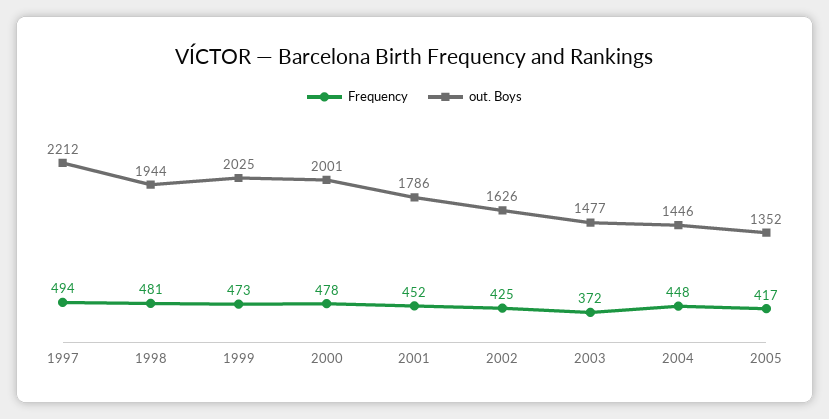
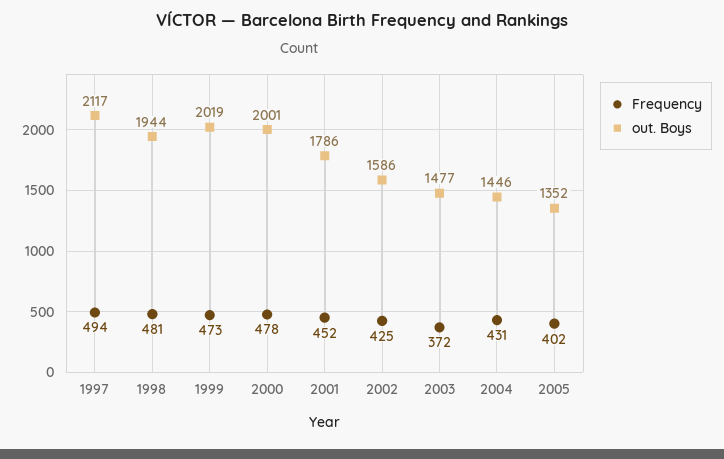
out. Boys, 1997: 2212 -> 2117
out. Boys, 1999: 2025 -> 2019
out. Boys, 2002: 1626 -> 1586
Frequency, 2004: 448 -> 431
Frequency, 2005: 417 -> 402

